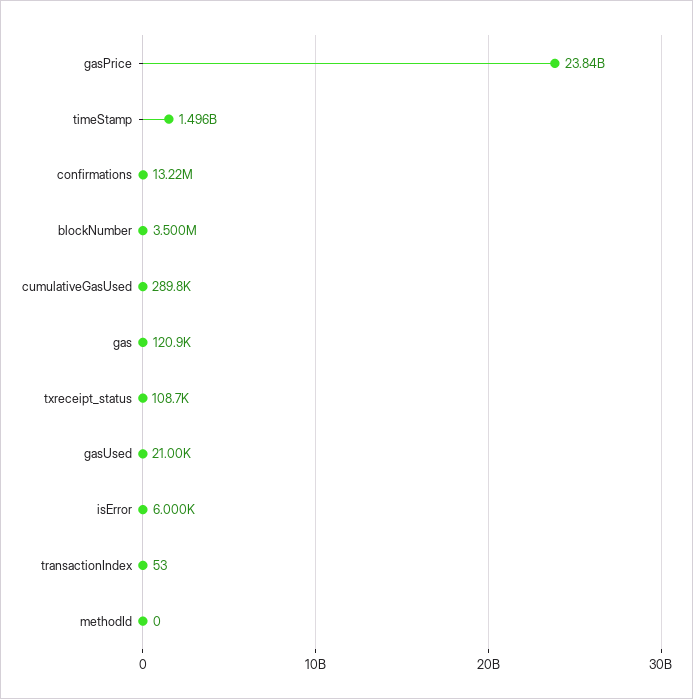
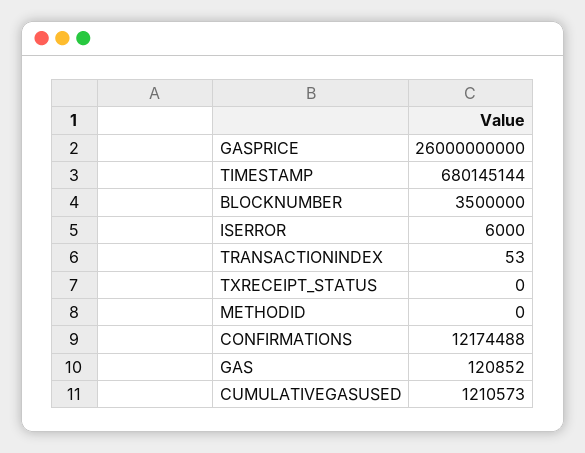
gasPrice: 23840000000 -> 26000000000
timeStamp: 1496000000 -> 680145144
confirmations: 13220000 -> 12174488
cumulativeGasUsed: 289800 -> 1210573
txreceipt_status: 108700 -> 0
gasUsed: 21000 -> none

